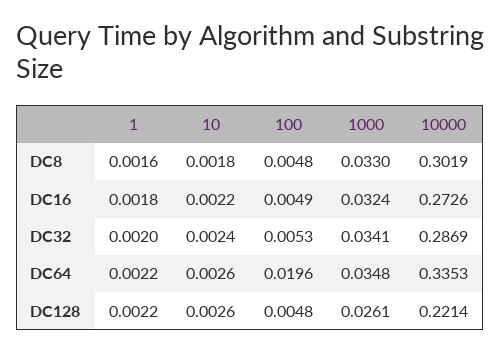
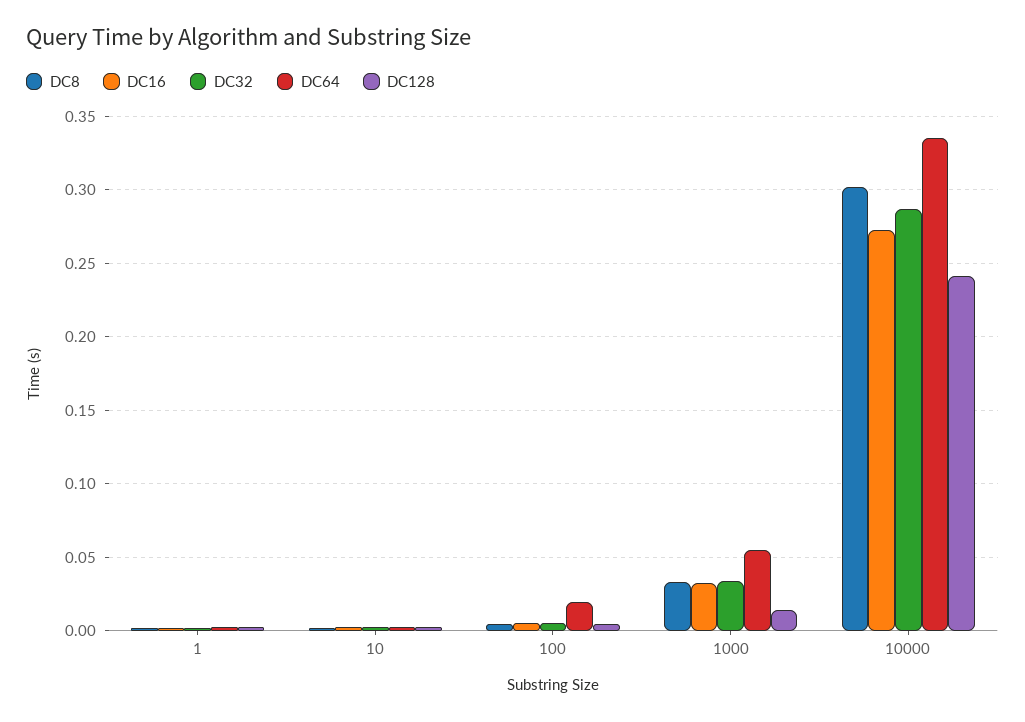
DC64, 1000: 0.0348 -> 0.055
DC128, 1000: 0.0261 -> 0.015
DC128, 10000: 0.2214 -> 0.24

